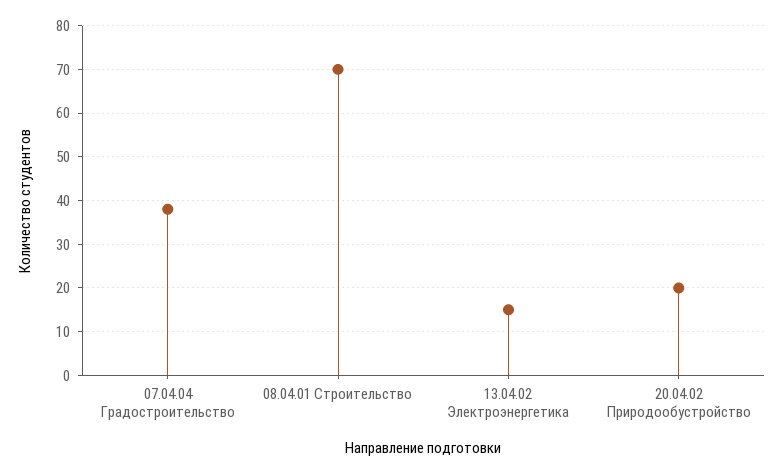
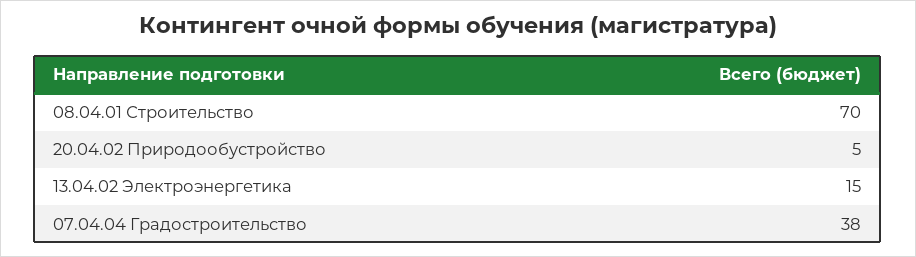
20.04.02 Природообустройство: 20 -> 5

